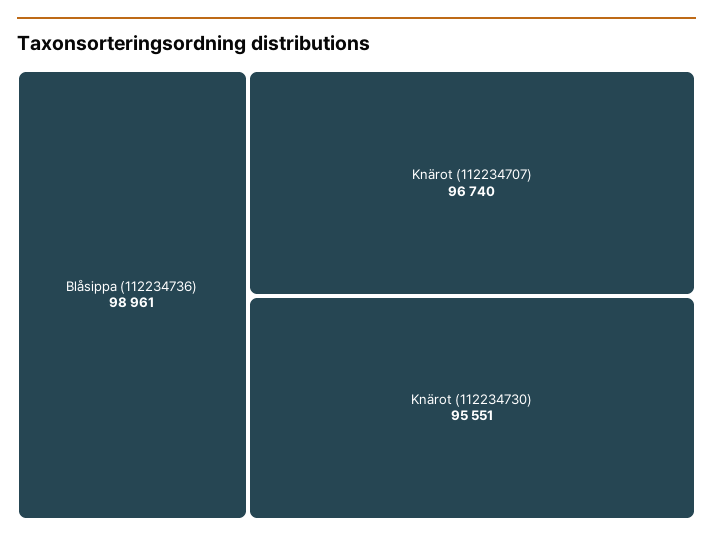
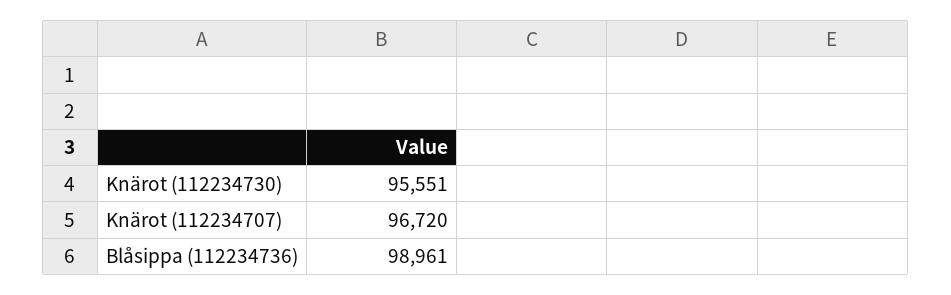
Knärot (112234707): 96740 -> 96720

